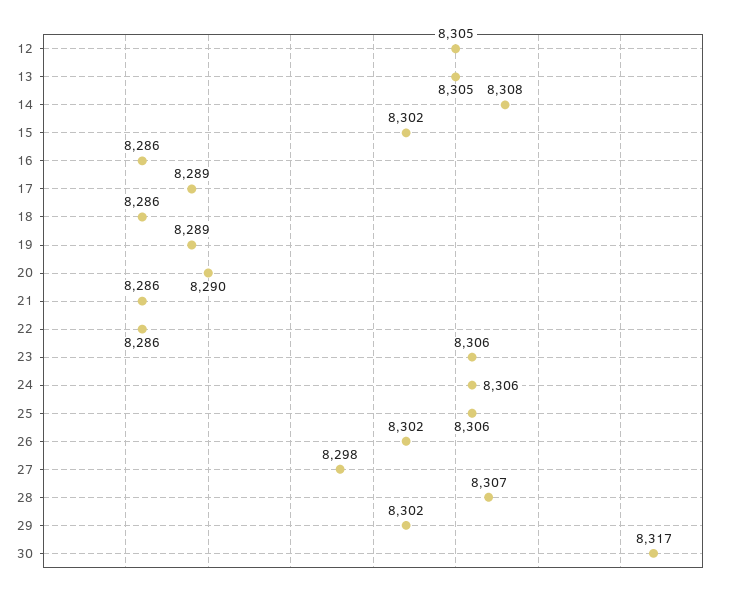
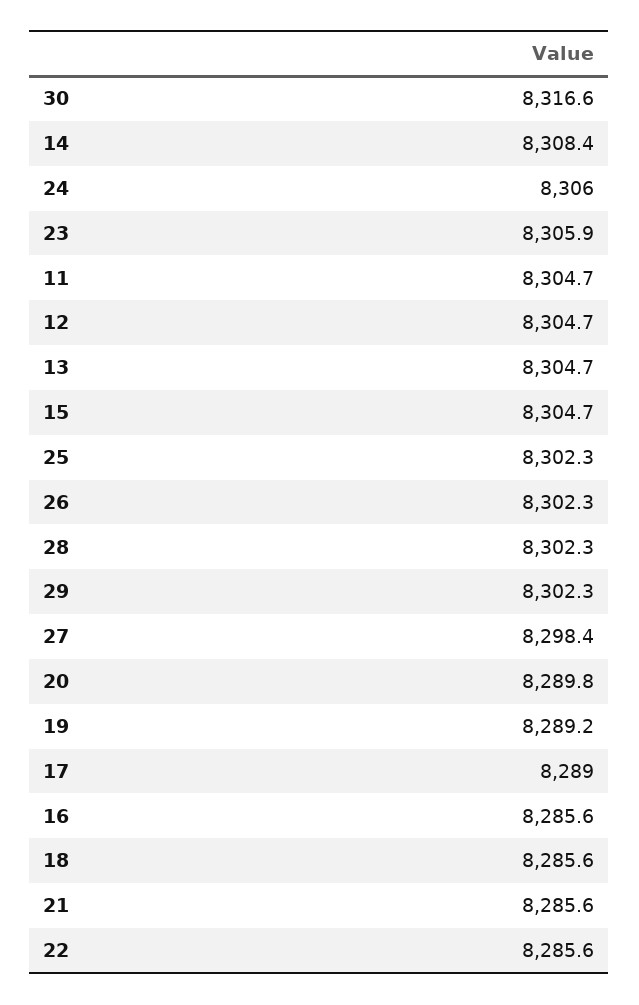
15: 8302 -> 8304.7
25: 8306 -> 8302.3
28: 8307 -> 8302.3
11: none -> 8304.7

